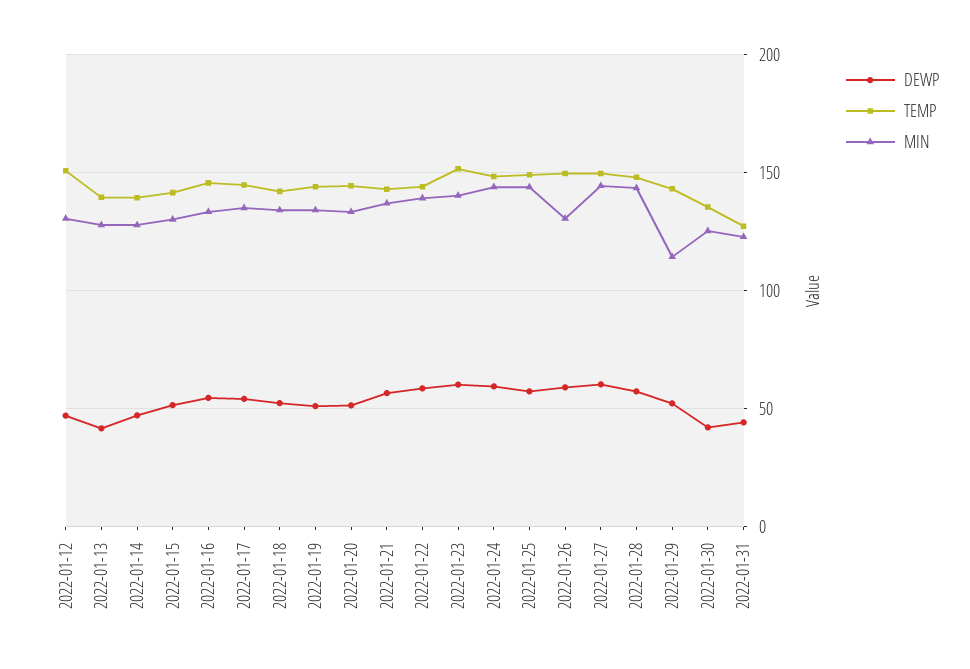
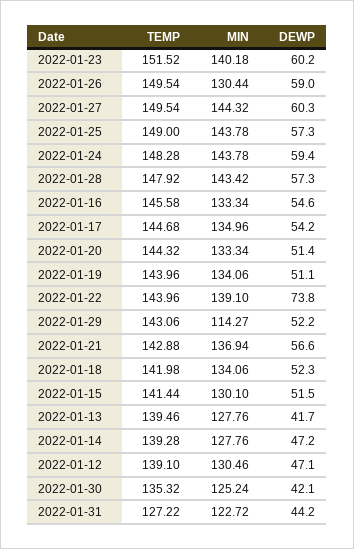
TEMP, 2022-01-12: 150 -> 139.1
DEWP, 2022-01-22: 60 -> 73.8

